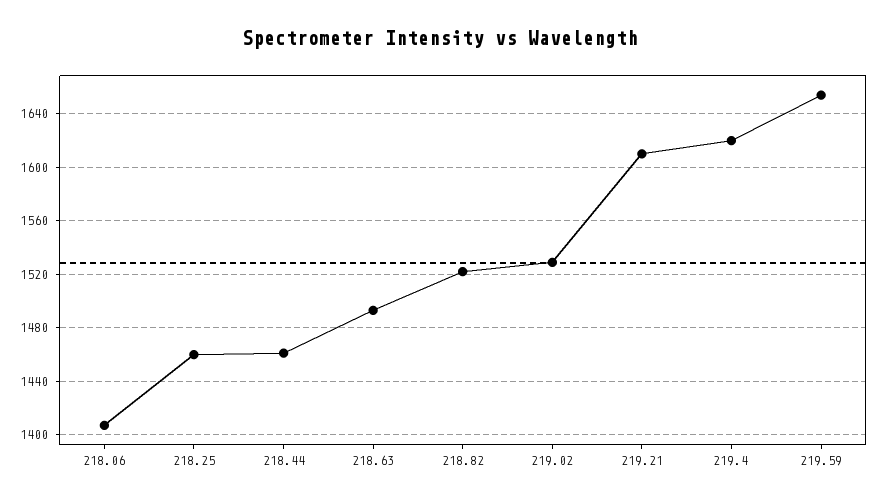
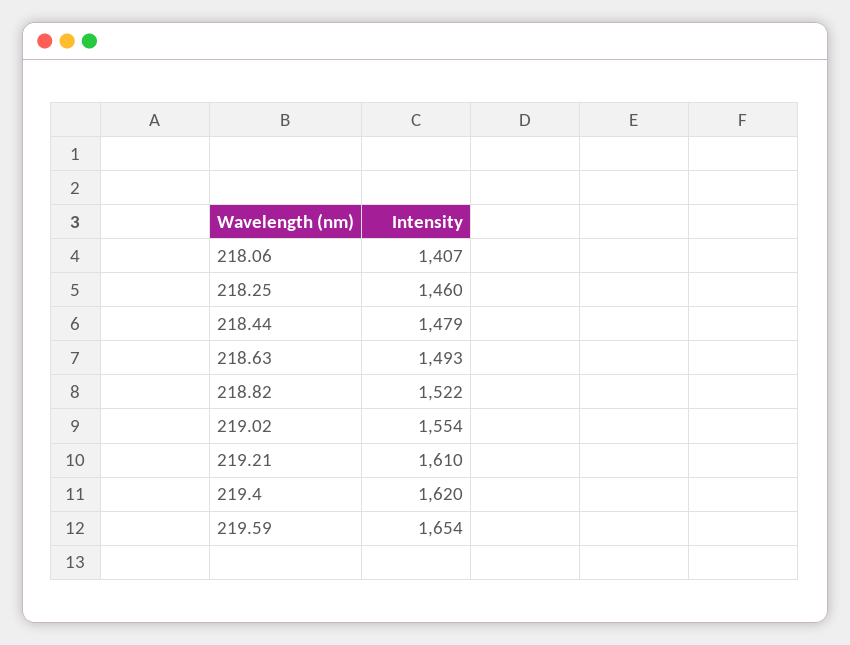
218.44: 1460 -> 1479
219.02: 1530 -> 1554

